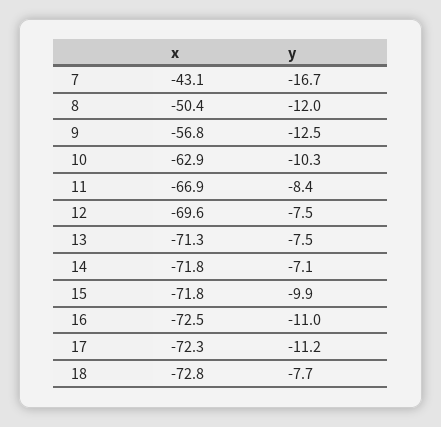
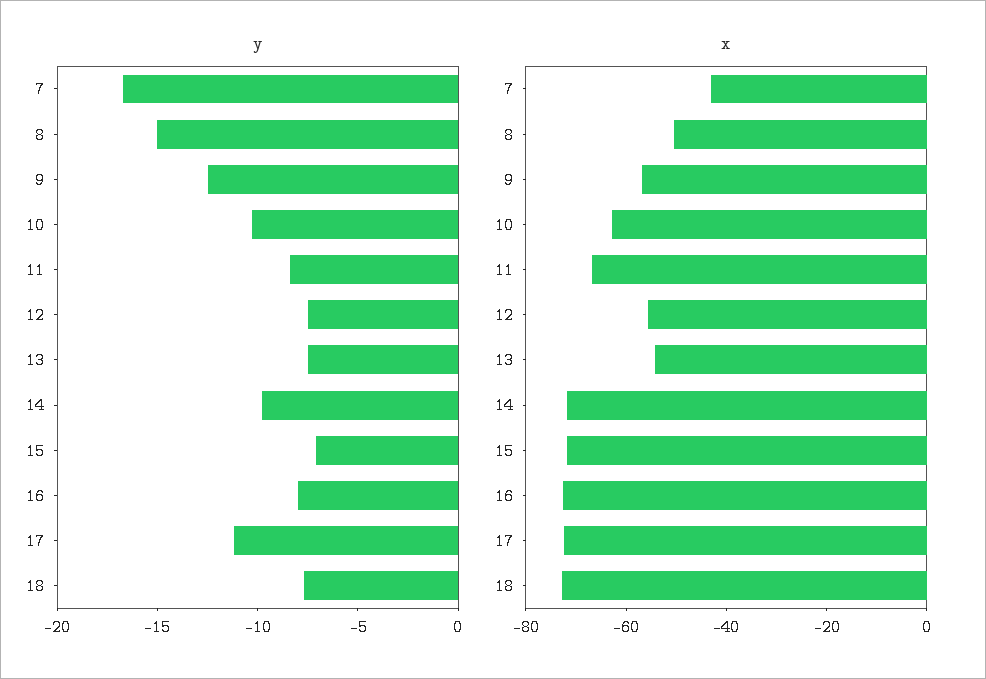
y, 8: -12 -> -15
x, 12: -69.6 -> -55
x, 13: -71.3 -> -55
y, 14: -7.1 -> -10
y, 15: -9.9 -> -7
y, 16: -11 -> -8

